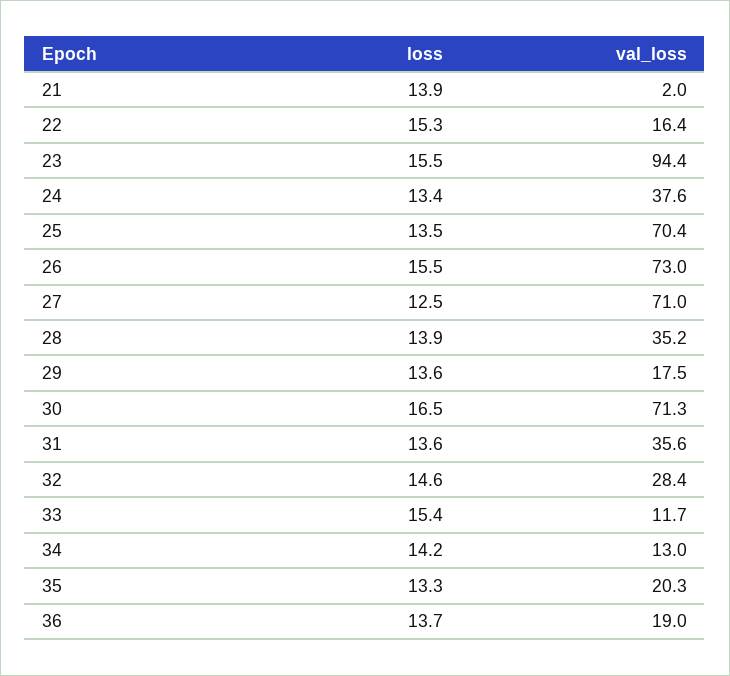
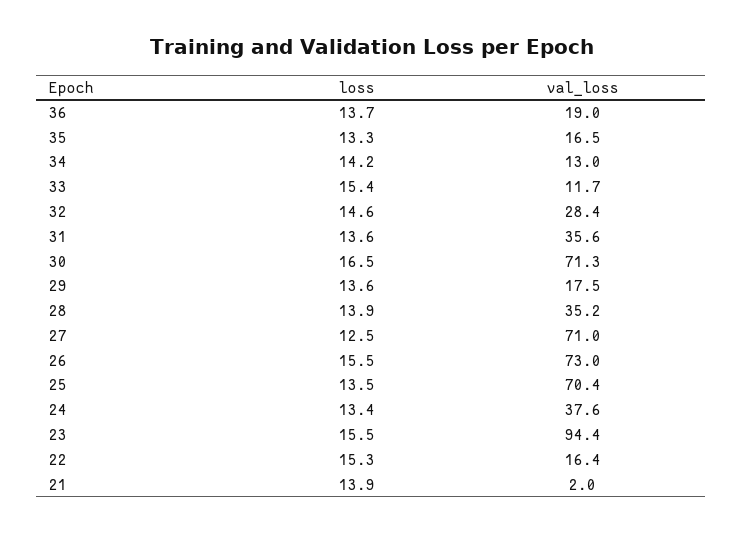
val_loss, 35: 20.3 -> 16.5

